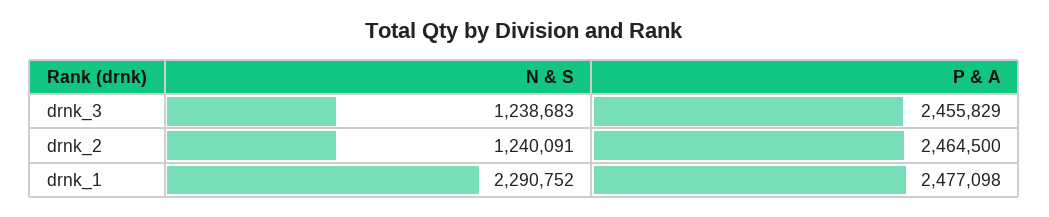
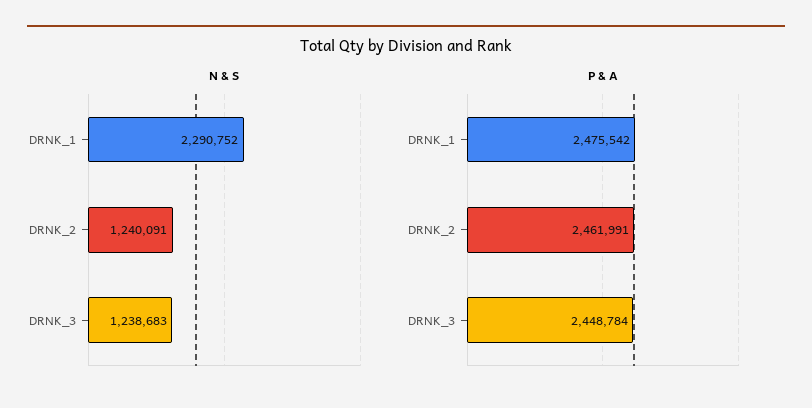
P & A, drnk_3: 2455829 -> 2448784
P & A, drnk_2: 2464500 -> 2461991
P & A, drnk_1: 2477098 -> 2475542

